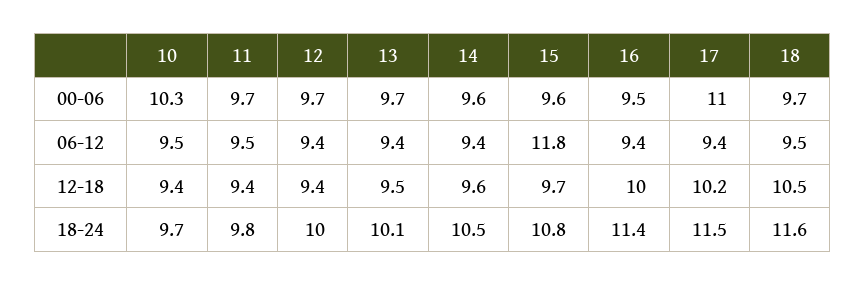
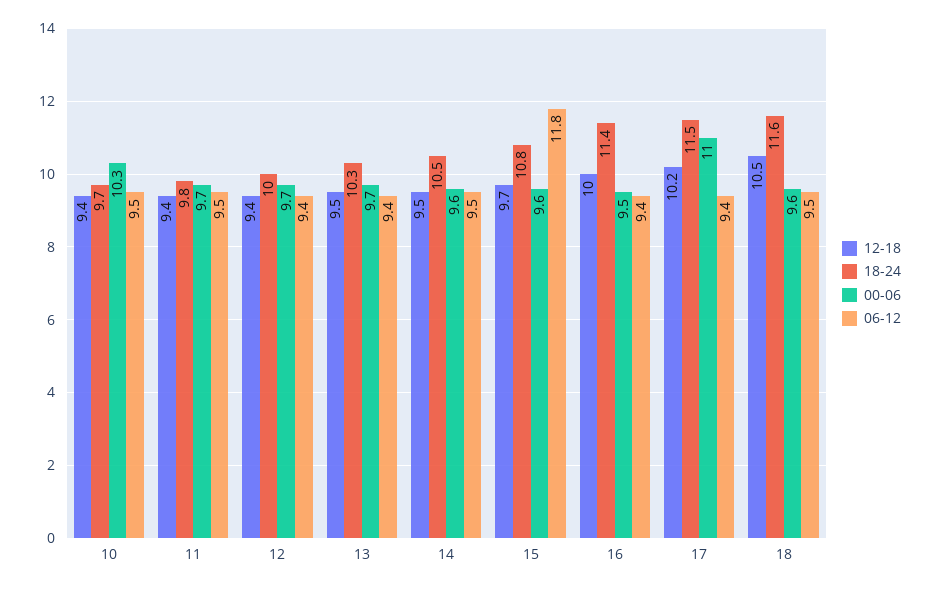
00-06, 18: 9.7 -> 9.6
06-12, 14: 9.4 -> 9.5
12-18, 14: 9.6 -> 9.5
18-24, 13: 10.1 -> 10.3

